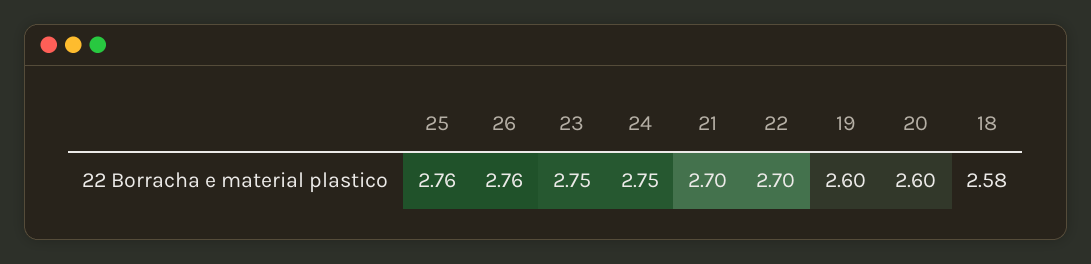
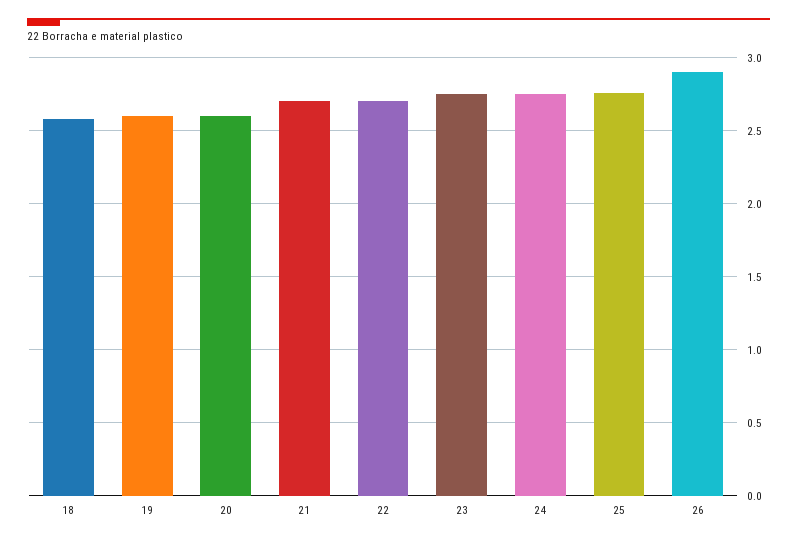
26: 2.76 -> 2.9

